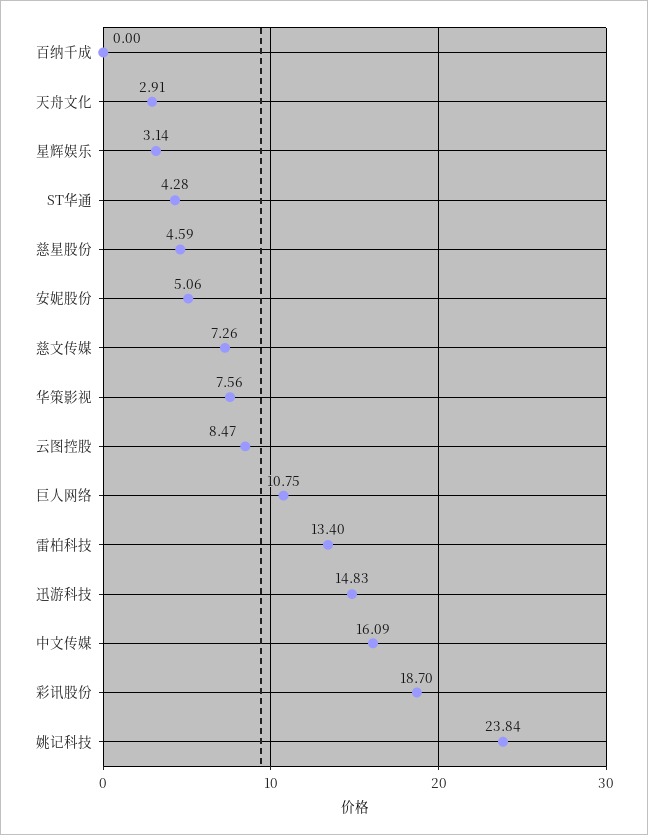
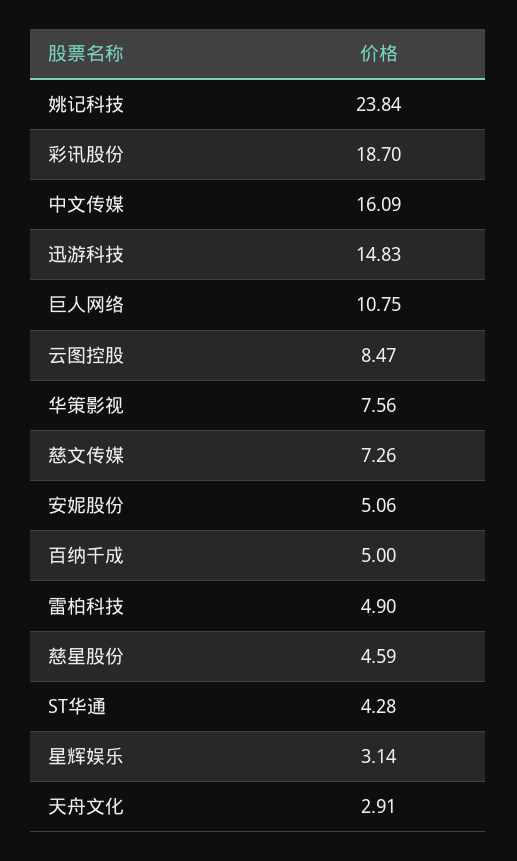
百纳千成: 0 -> 5
雷柏科技: 13.4 -> 4.9

